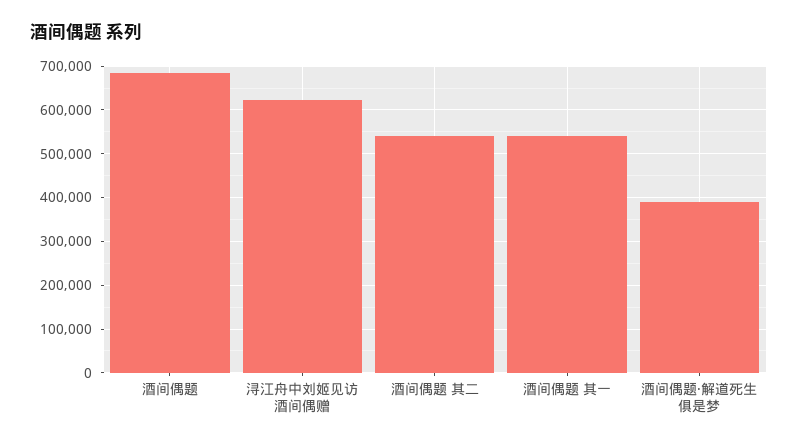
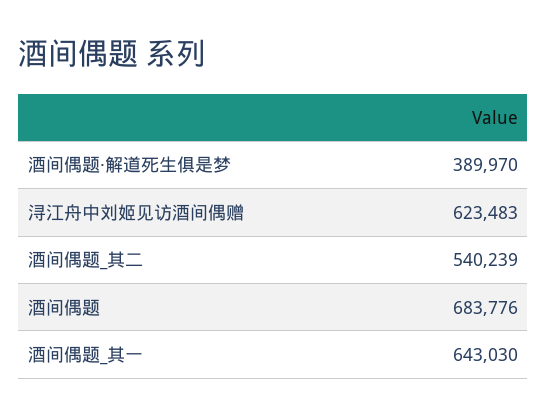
酒间偶题 其一: 540000 -> 643030

